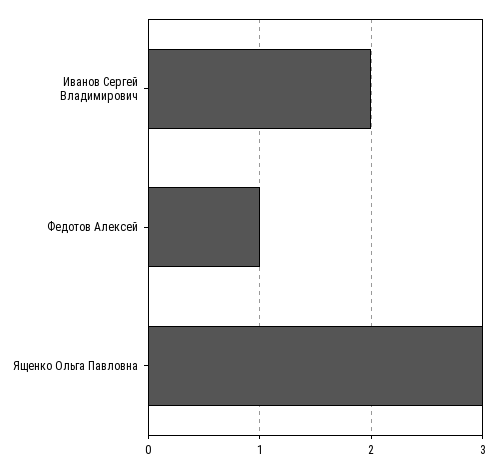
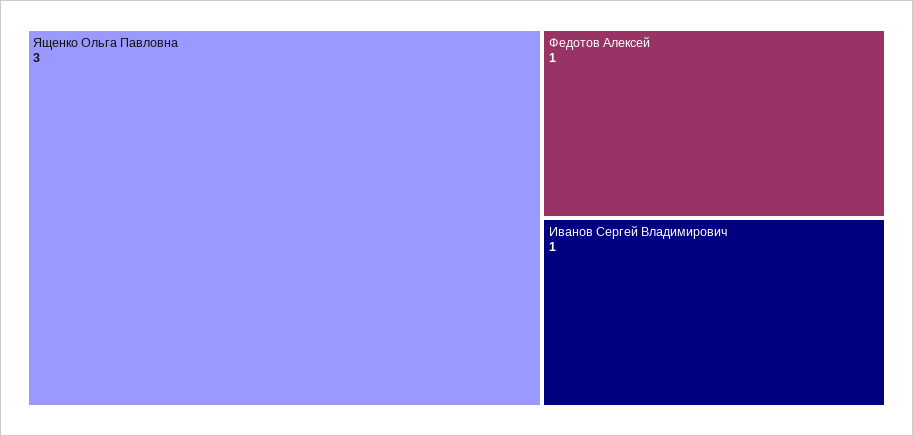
Иванов Сергей Владимирович: 2 -> 1

